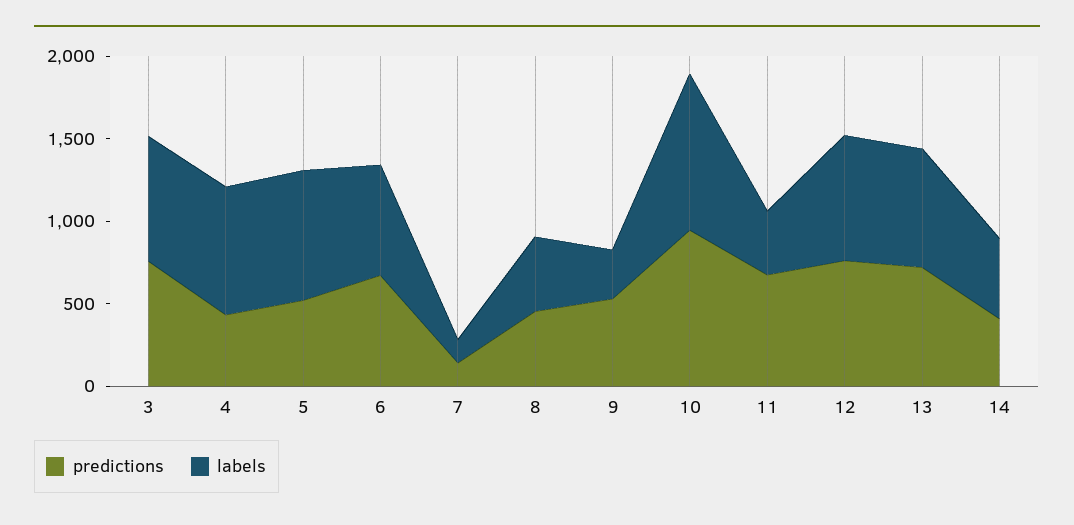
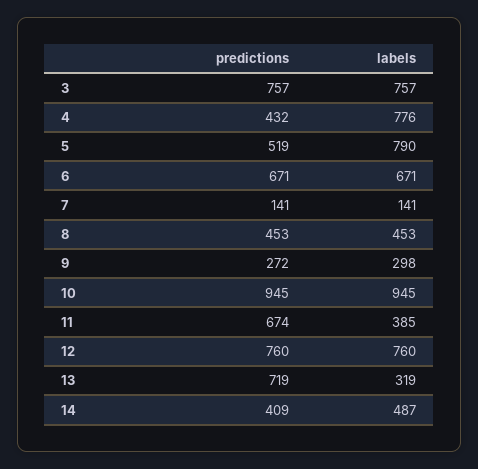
predictions, 9: 500 -> 272
labels, 13: 700 -> 319

